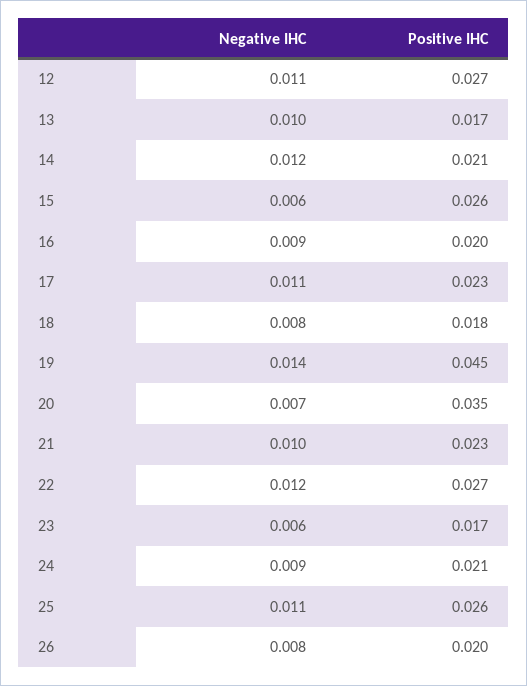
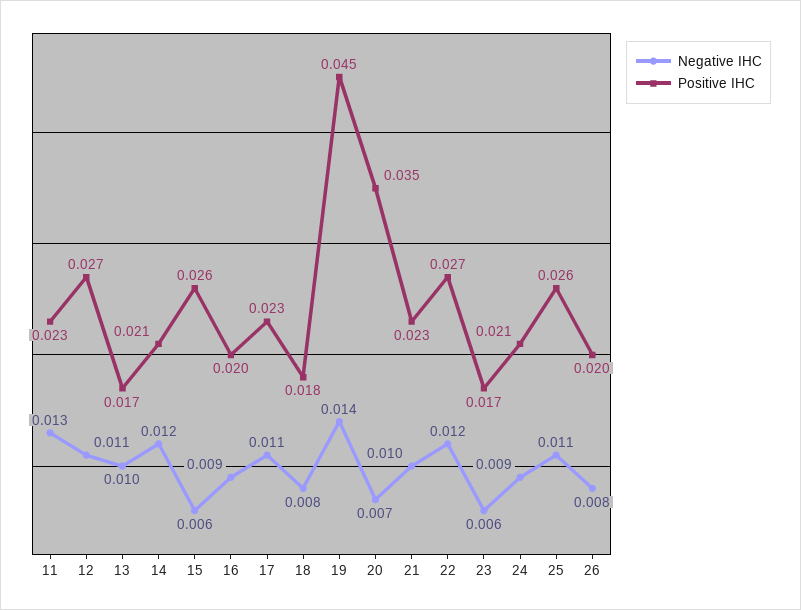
Negative IHC, 11: none -> 0.013
Positive IHC, 11: none -> 0.023

